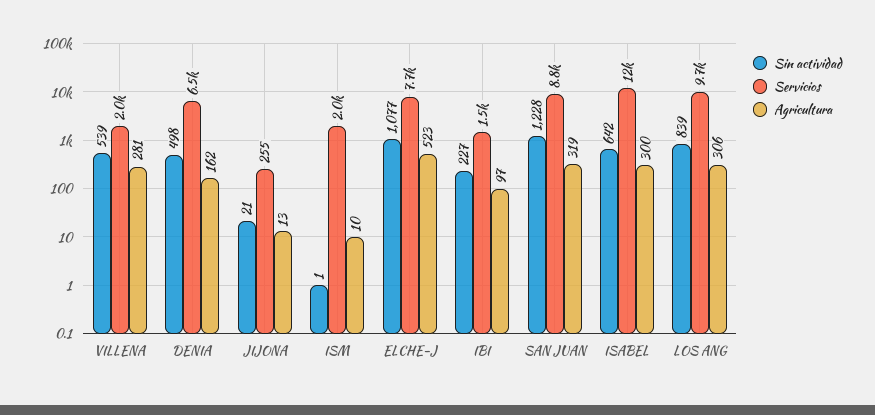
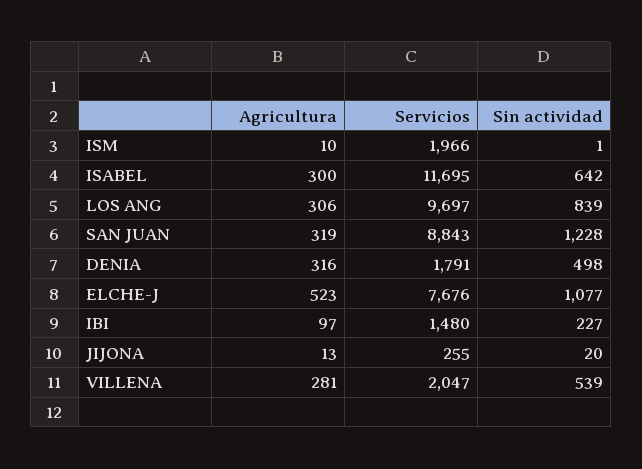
Servicios, DENIA: 6500 -> 1791
Agricultura, DENIA: 162 -> 316
Sin actividad, JIJONA: 21 -> 20

